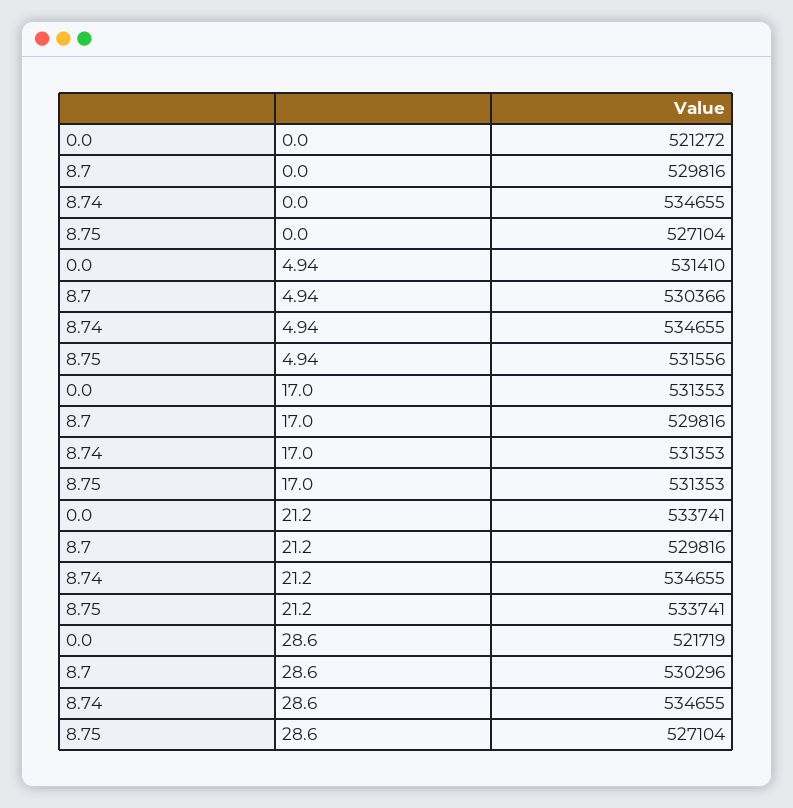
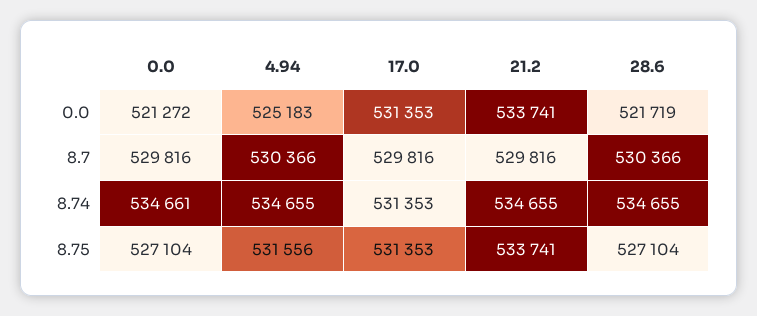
8.74, 0.0: 534655 -> 534661
0.0, 4.94: 531410 -> 525183
8.7, 28.6: 530296 -> 530366

